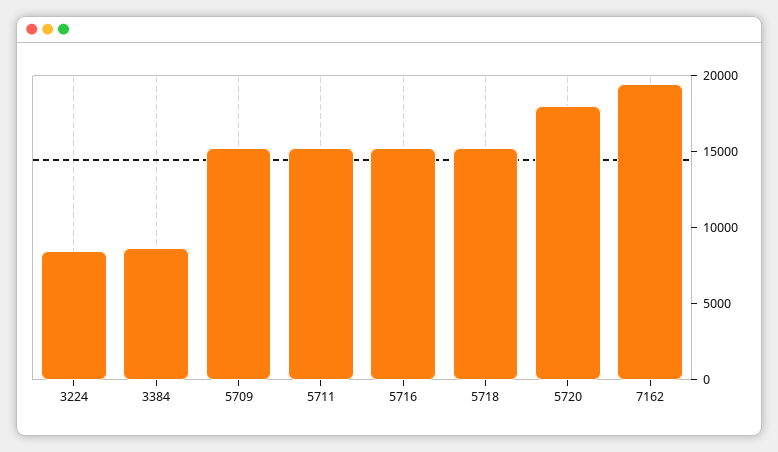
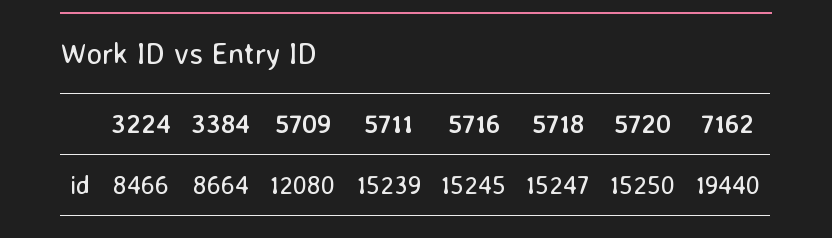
5709: 15000 -> 12080
5720: 18000 -> 15250

